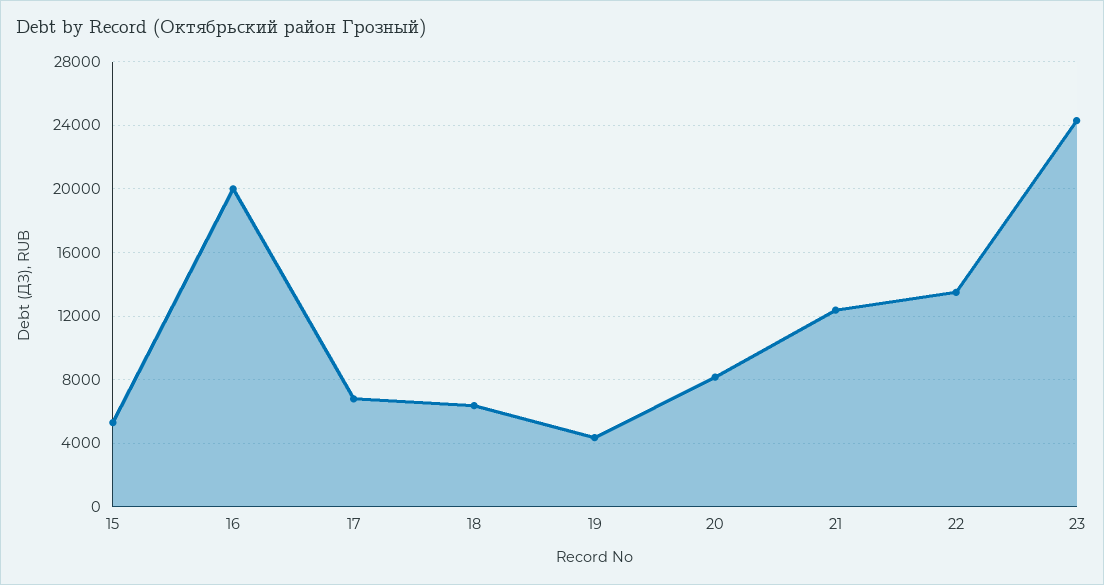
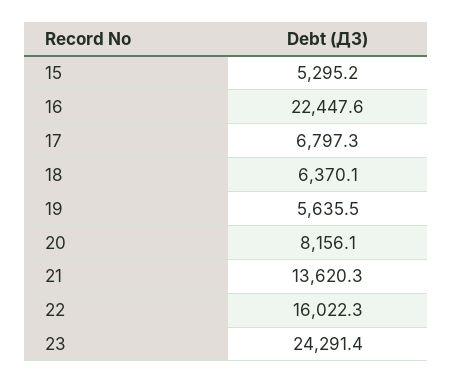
16: 20000 -> 22447.6
19: 4500 -> 5635.5
21: 12500 -> 13620.3
22: 13500 -> 16022.3

